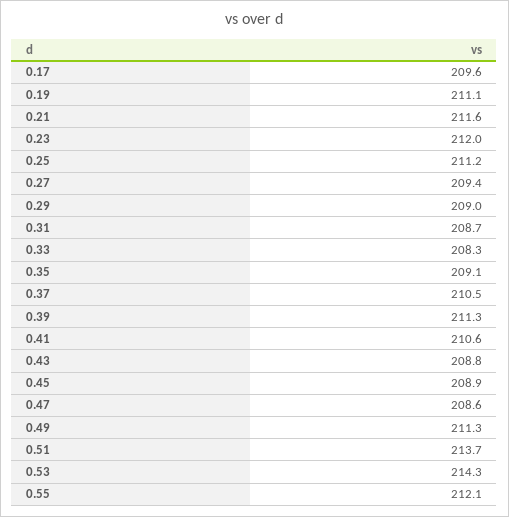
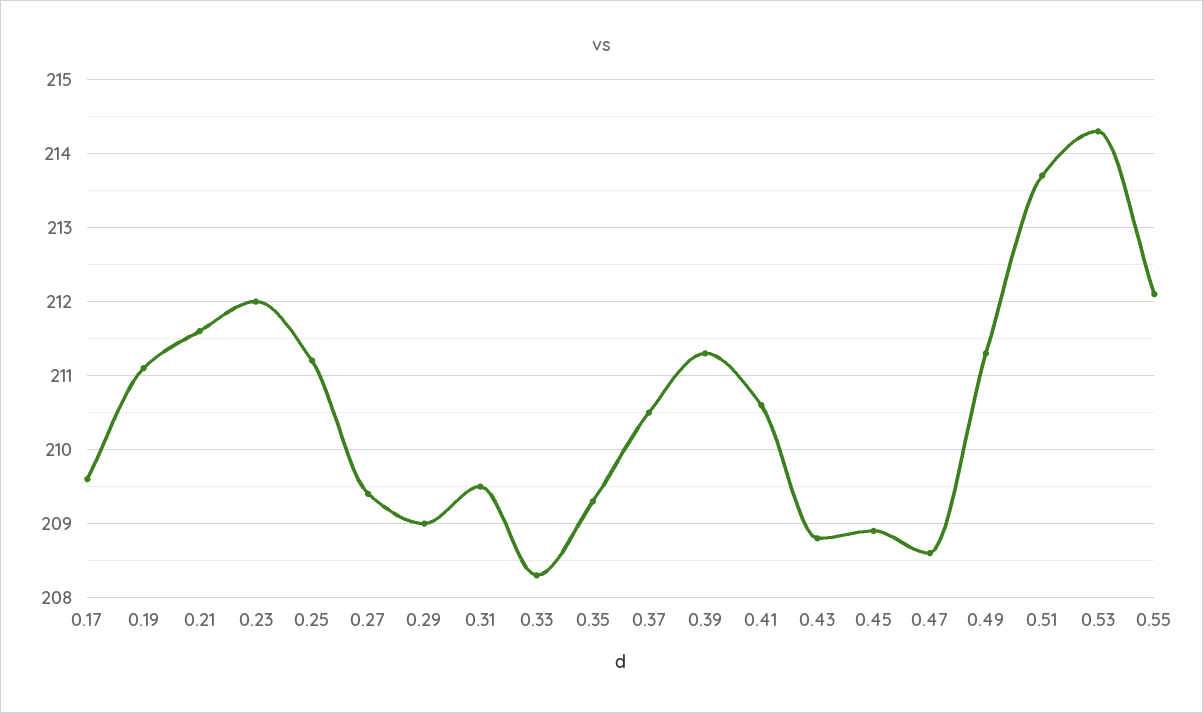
0.31: 208.7 -> 209.5
0.35: 209.1 -> 209.3

